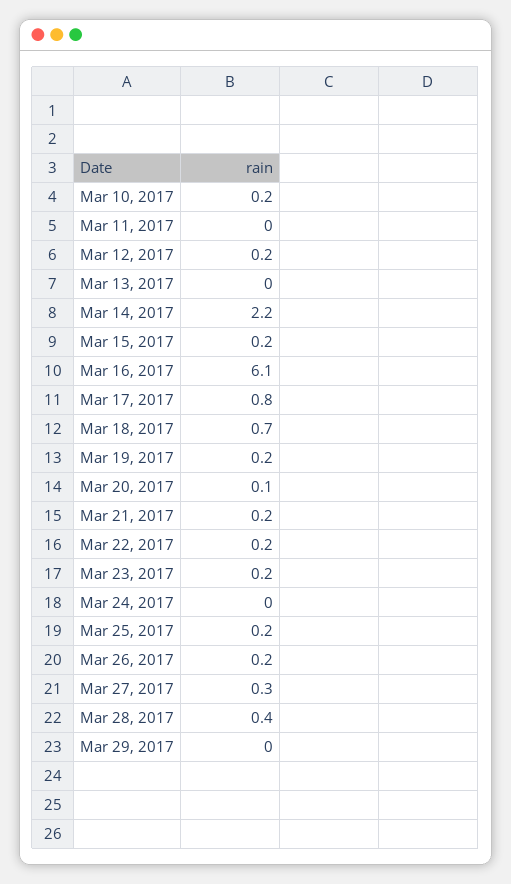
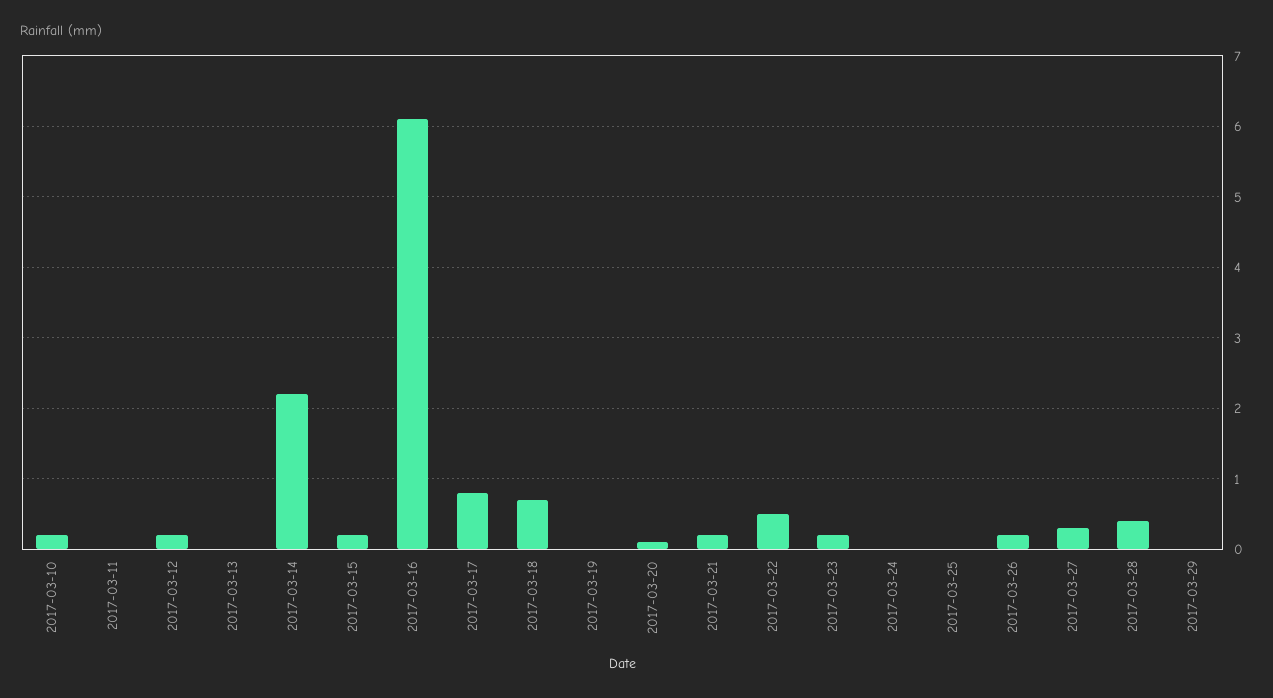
Mar 19, 2017: 0.2 -> 0
Mar 22, 2017: 0.2 -> 0.5
Mar 25, 2017: 0.2 -> 0

